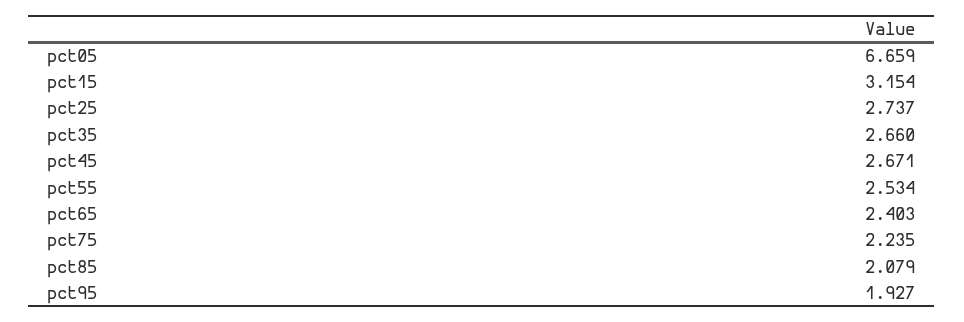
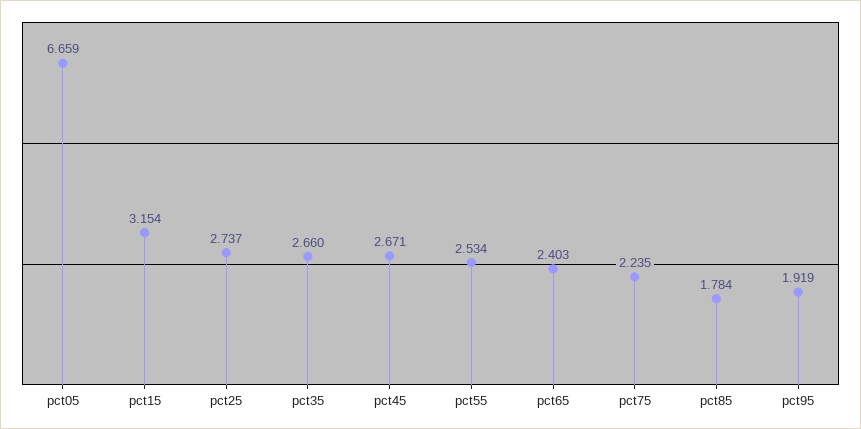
pct85: 2.079 -> 1.784
pct95: 1.927 -> 1.919

